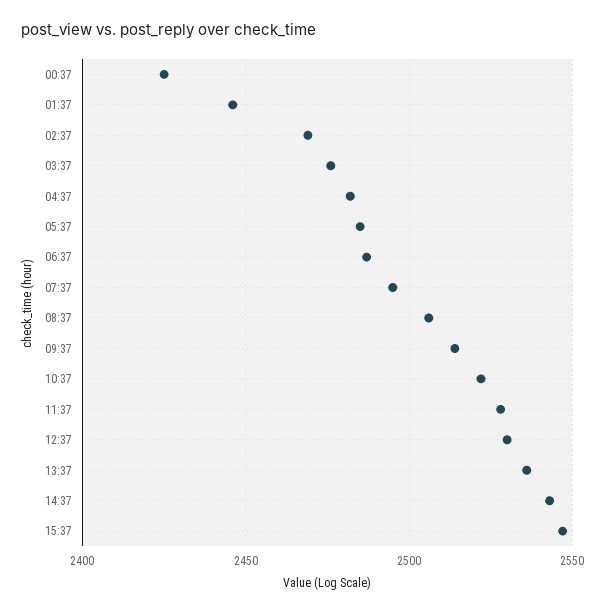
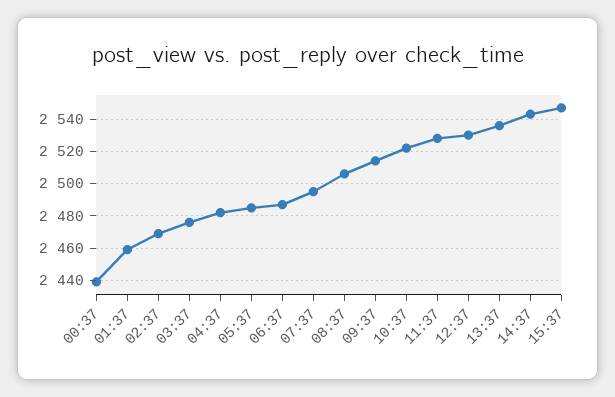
00:37: 2425 -> 2440
01:37: 2445 -> 2460

